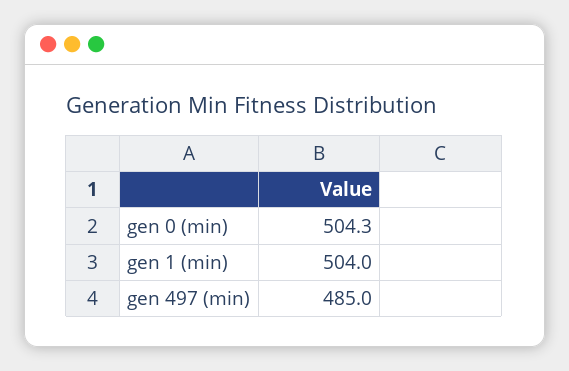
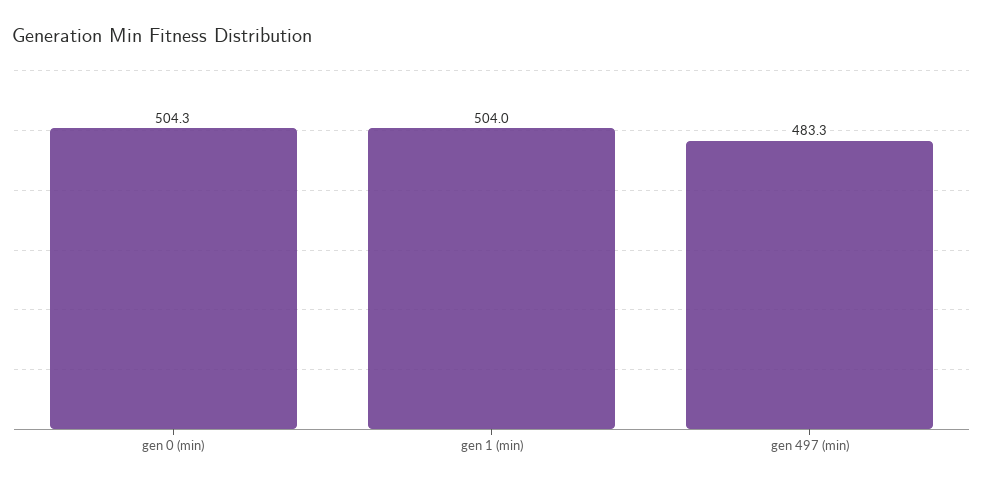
gen 497 (min): 485 -> 483.3

